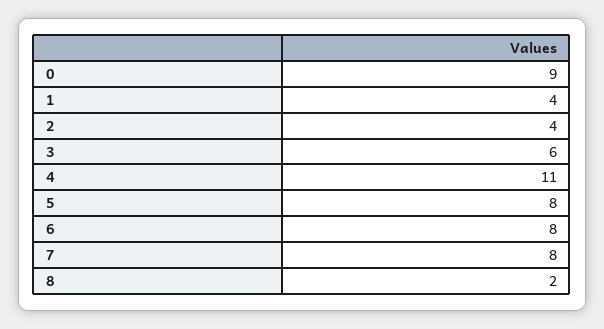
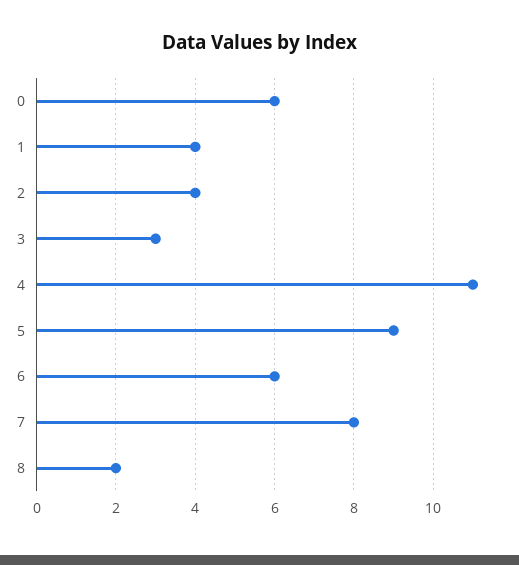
0: 9 -> 6
3: 6 -> 3
5: 8 -> 9
6: 8 -> 6

